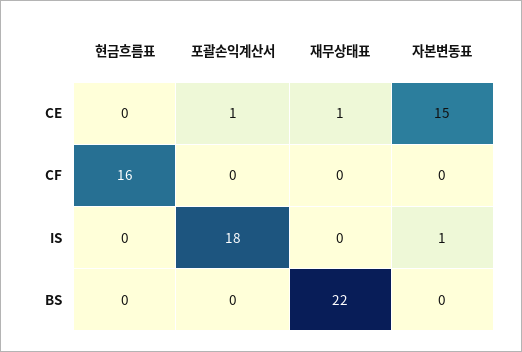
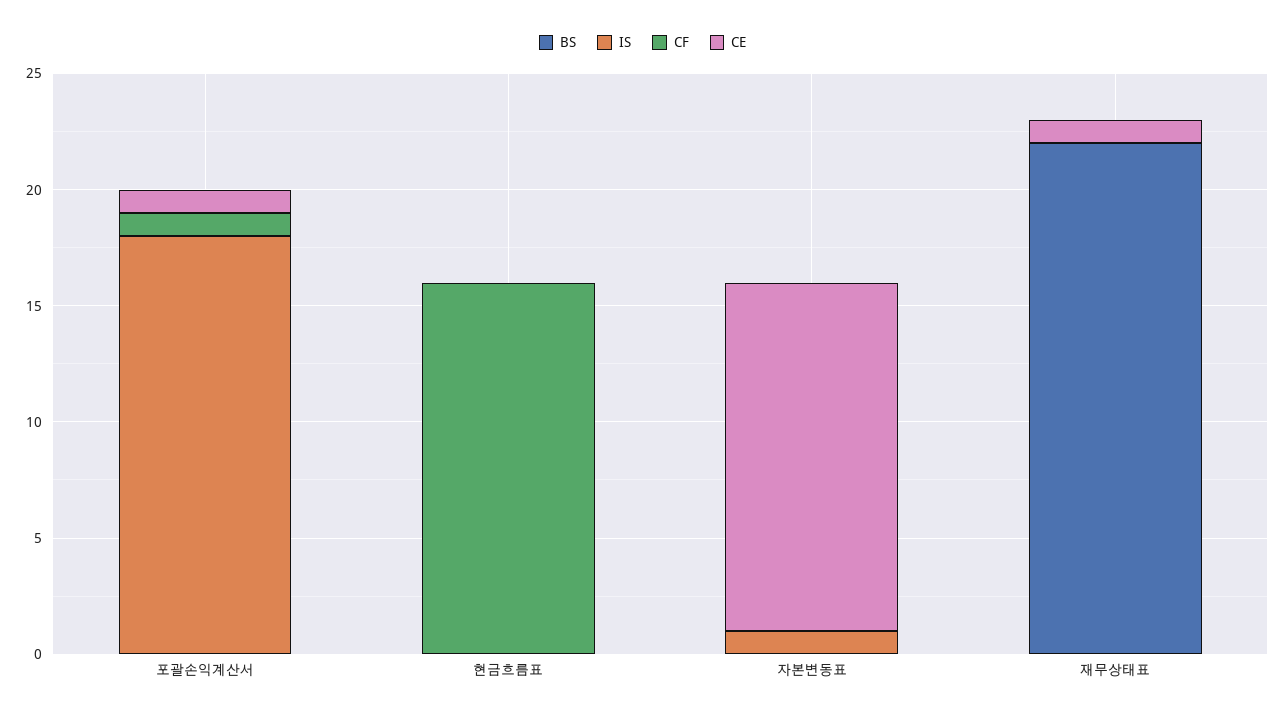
CF, 포괄손익계산서: 0 -> 1

